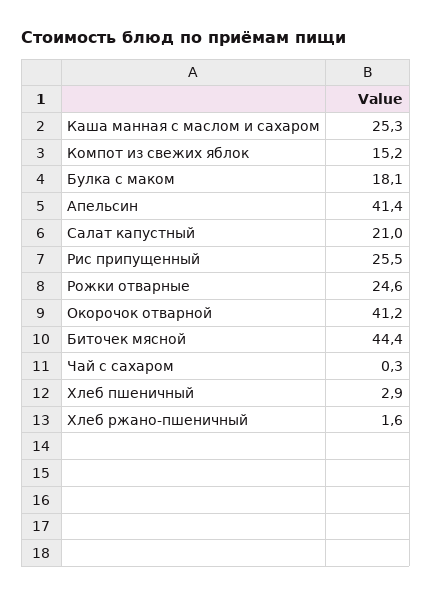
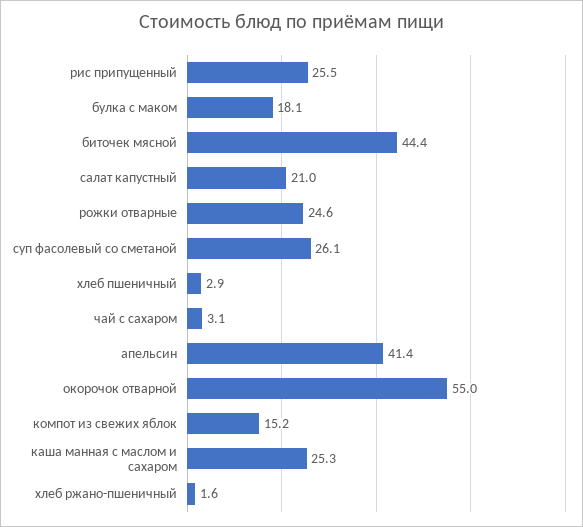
Окорочок отварной: 41.2 -> 55
Чай с сахаром: 0.3 -> 3.1
суп фасолевый со сметаной: none -> 26.1

